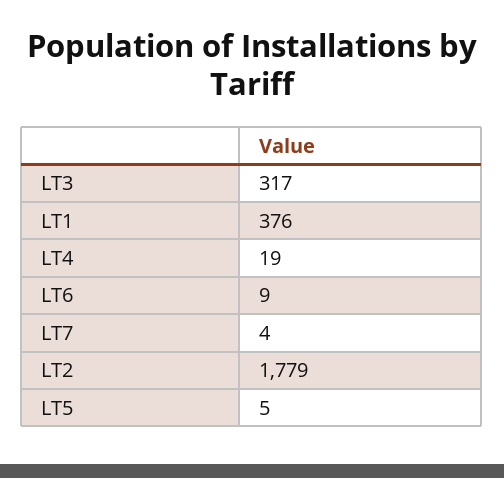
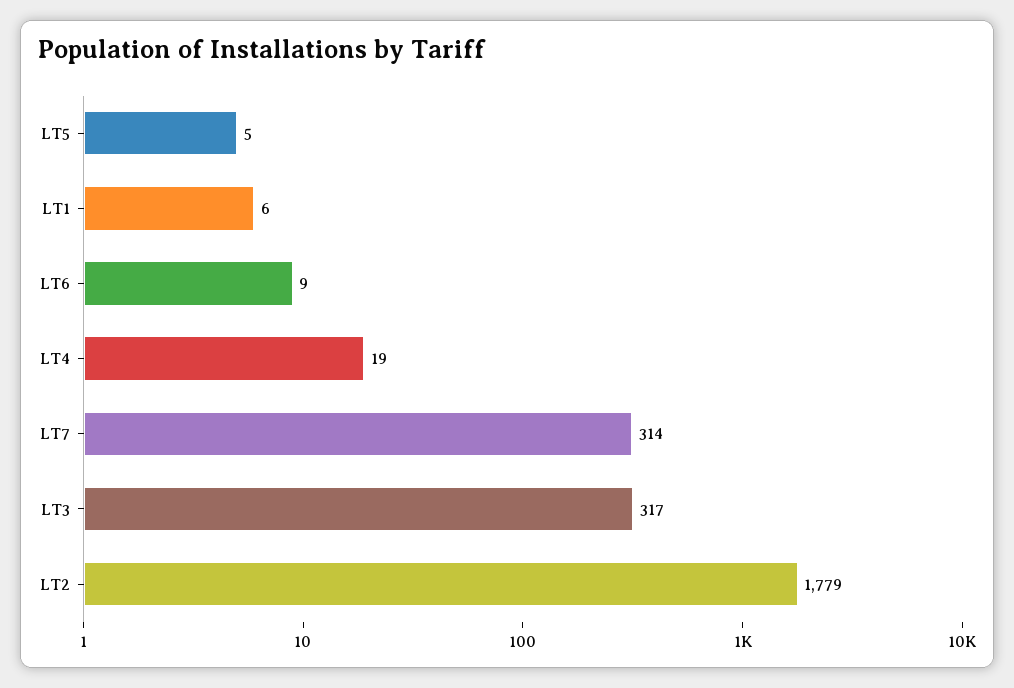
LT1: 376 -> 6
LT7: 4 -> 314

